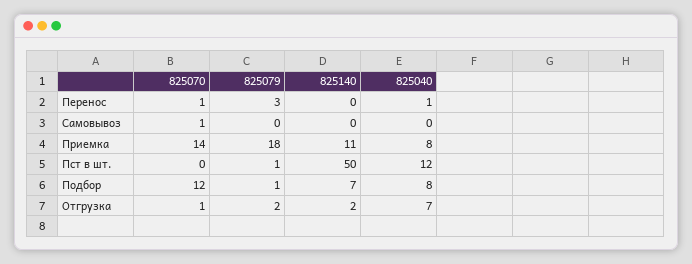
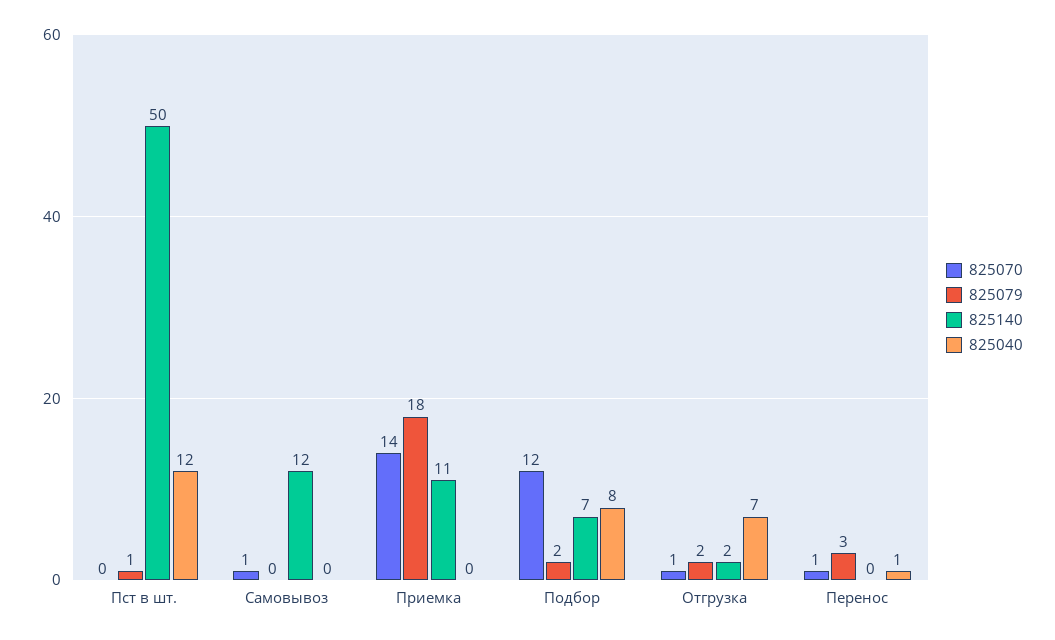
825140, Самовывоз: 0 -> 12
825040, Приемка: 8 -> 0
825079, Подбор: 1 -> 2

